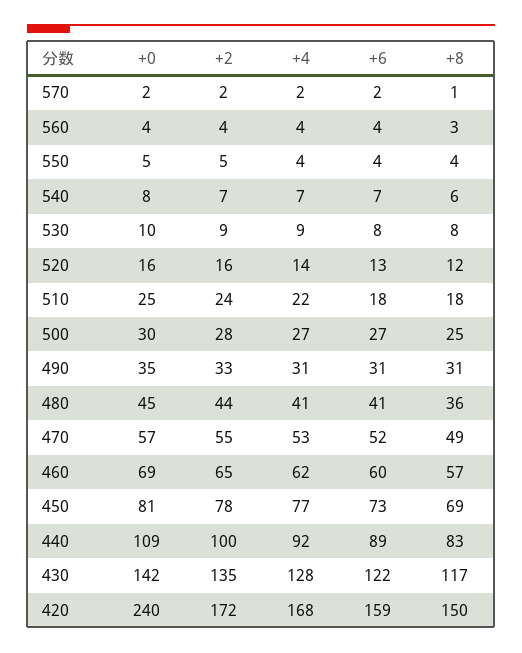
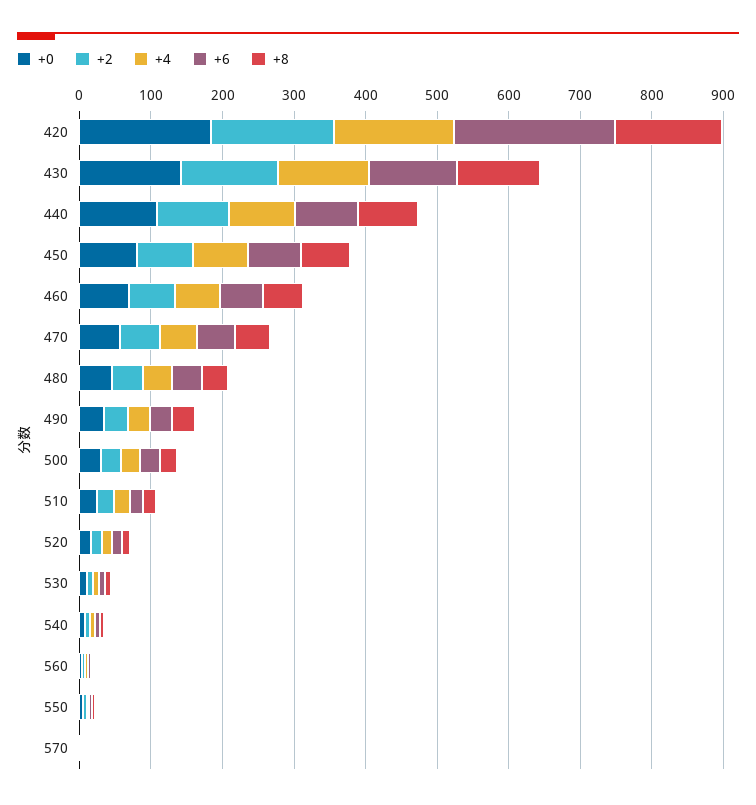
+0, 420: 240 -> 180
+6, 420: 159 -> 220

